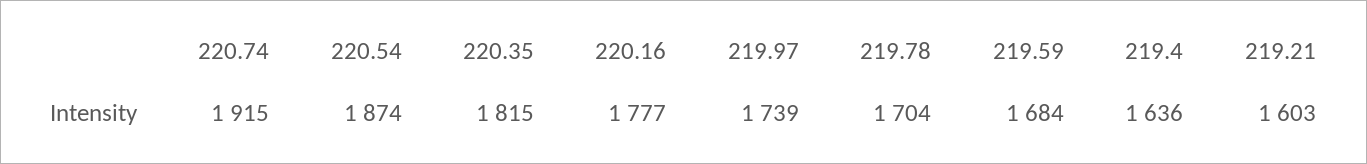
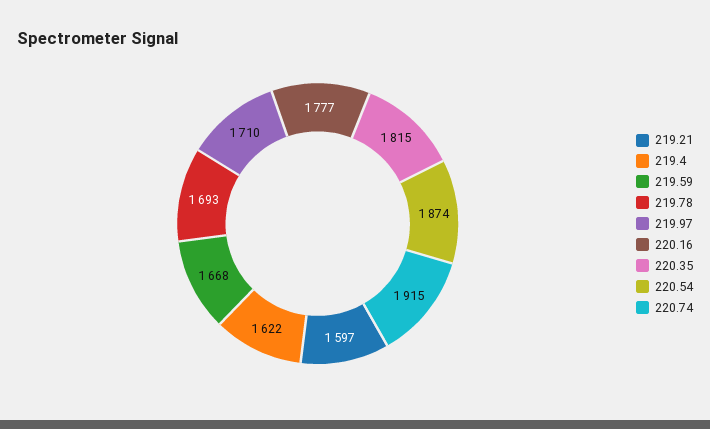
219.97: 1739 -> 1710
219.78: 1704 -> 1693
219.59: 1684 -> 1668
219.4: 1636 -> 1622
219.21: 1603 -> 1597

